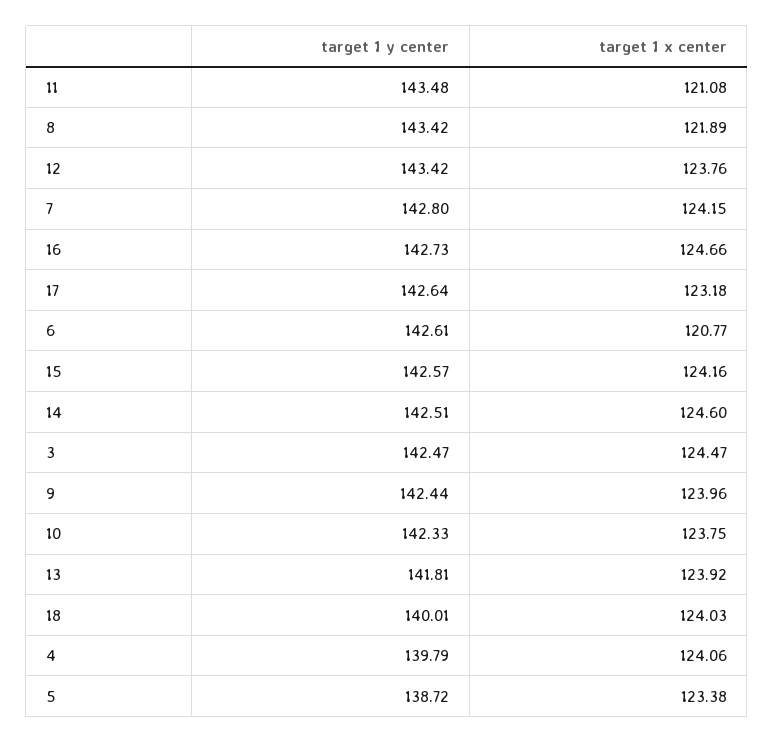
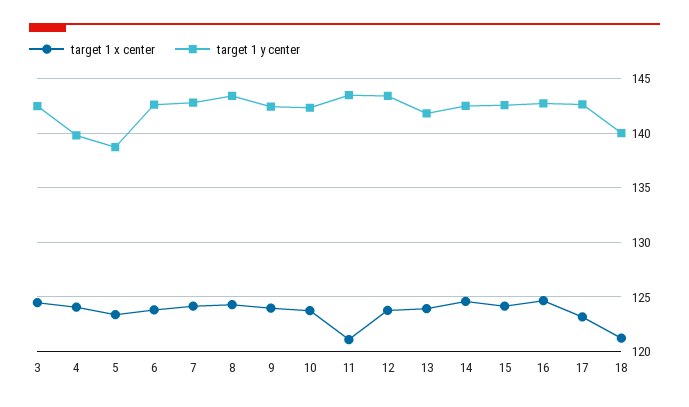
target 1 x center, 8: 121.89 -> 124
target 1 x center, 6: 120.77 -> 124
target 1 x center, 18: 124.03 -> 121

